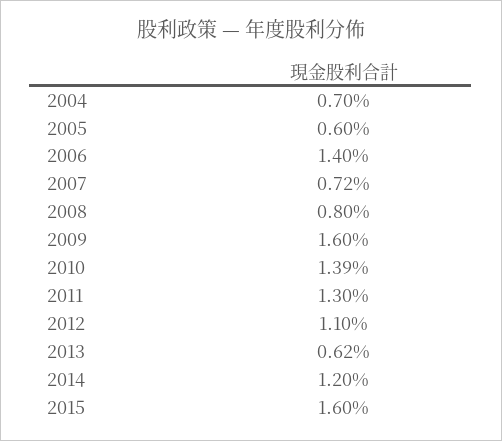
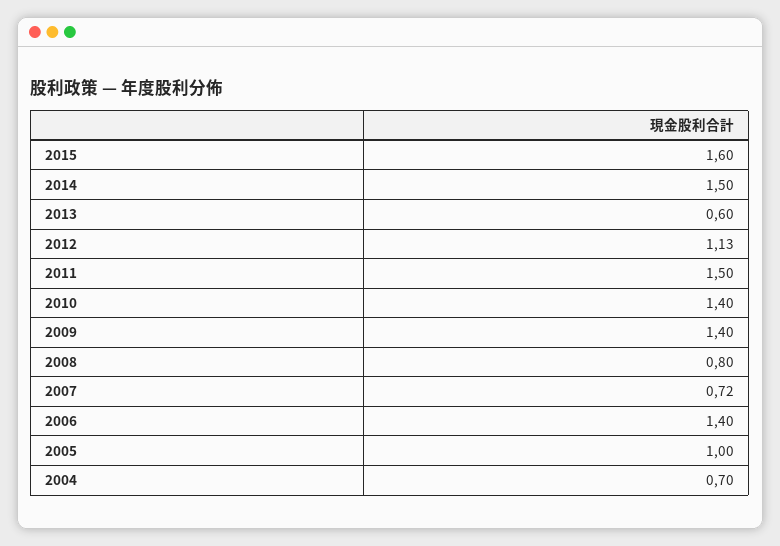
2005: 0.6 -> 1
2009: 1.6 -> 1.4
2010: 1.39 -> 1.4
2011: 1.3 -> 1.5
2012: 1.1 -> 1.13
2013: 0.62 -> 0.6
2014: 1.2 -> 1.5

